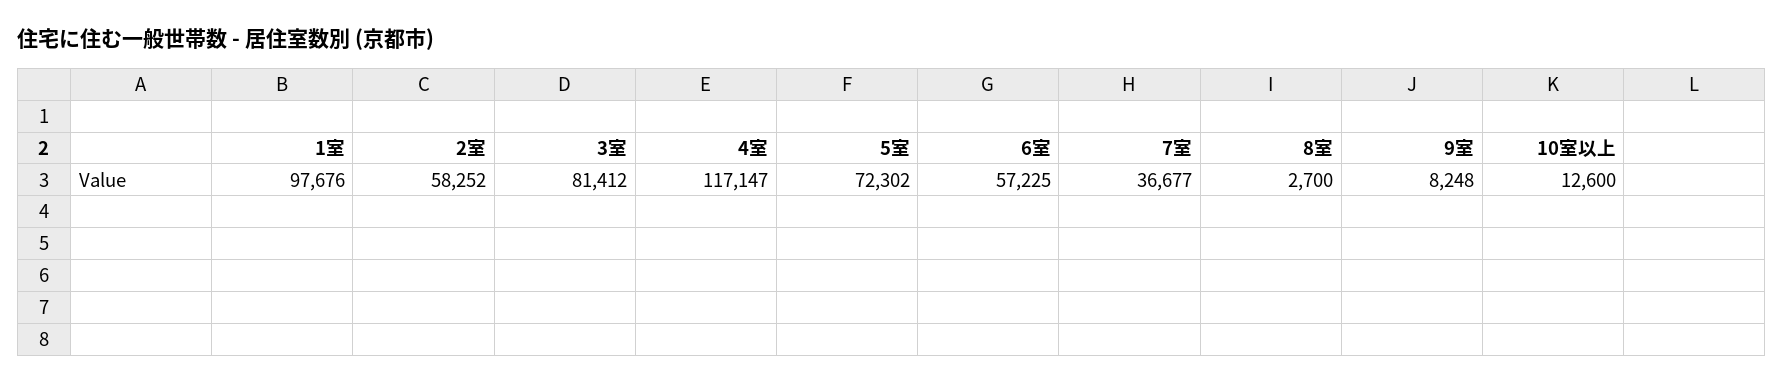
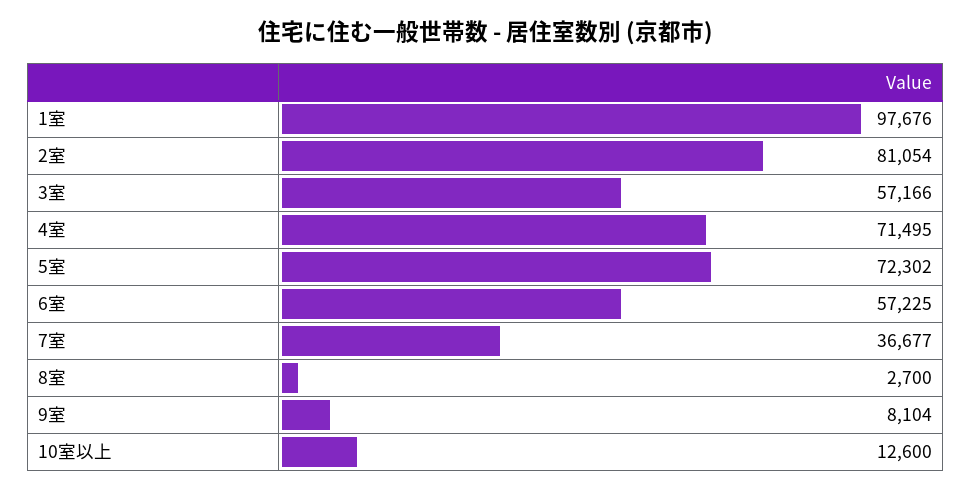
2室: 58252 -> 81054
3室: 81412 -> 57166
4室: 117147 -> 71495
9室: 8248 -> 8104

